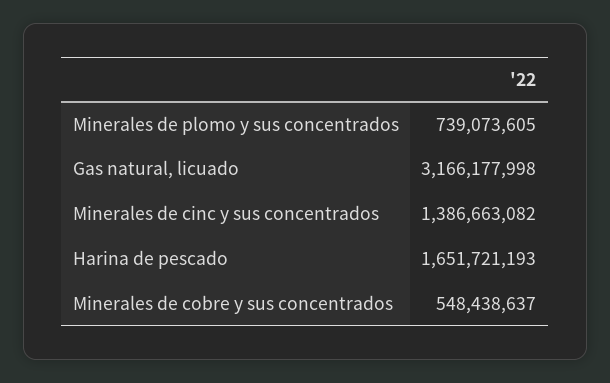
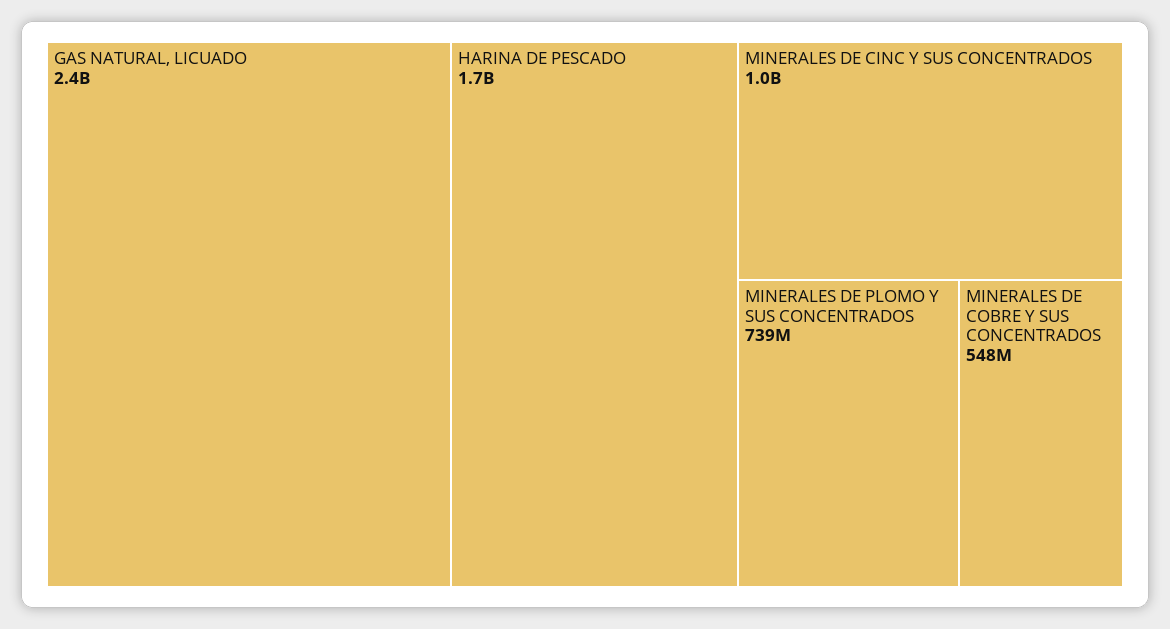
Gas natural, licuado: 3166177998 -> 2400000000
Minerales de cinc y sus concentrados: 1386663082 -> 1000000000

